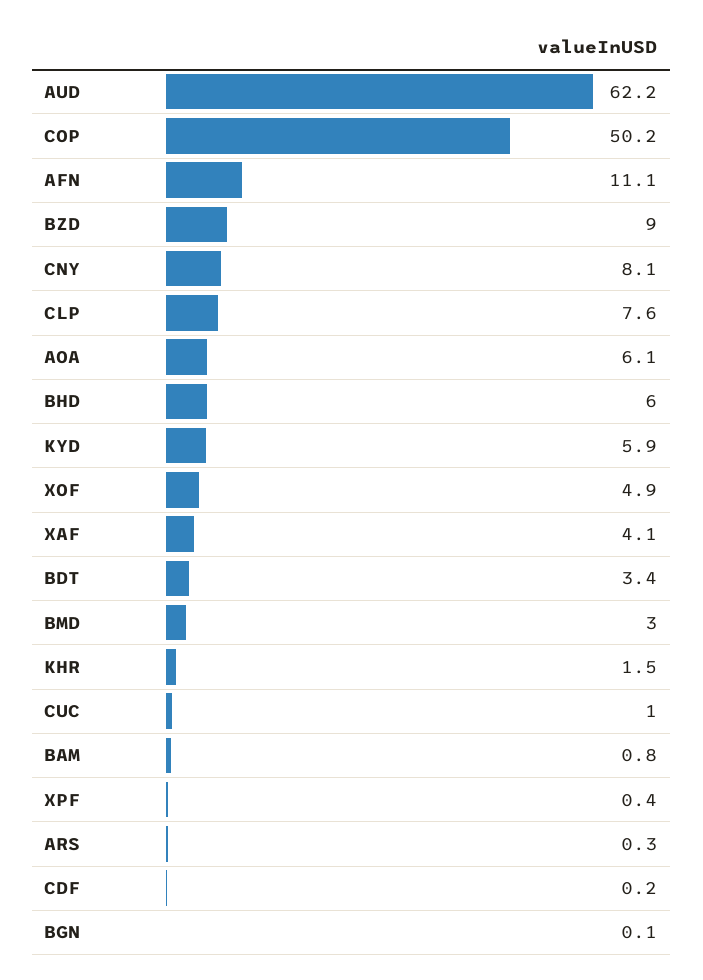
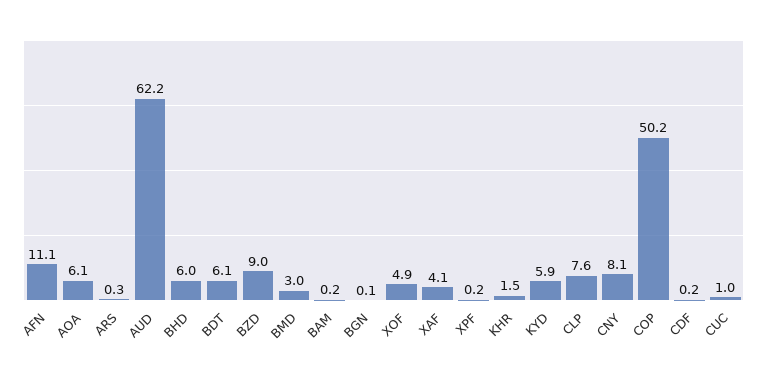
BDT: 3.4 -> 6.1
BAM: 0.8 -> 0.2
XPF: 0.4 -> 0.2

